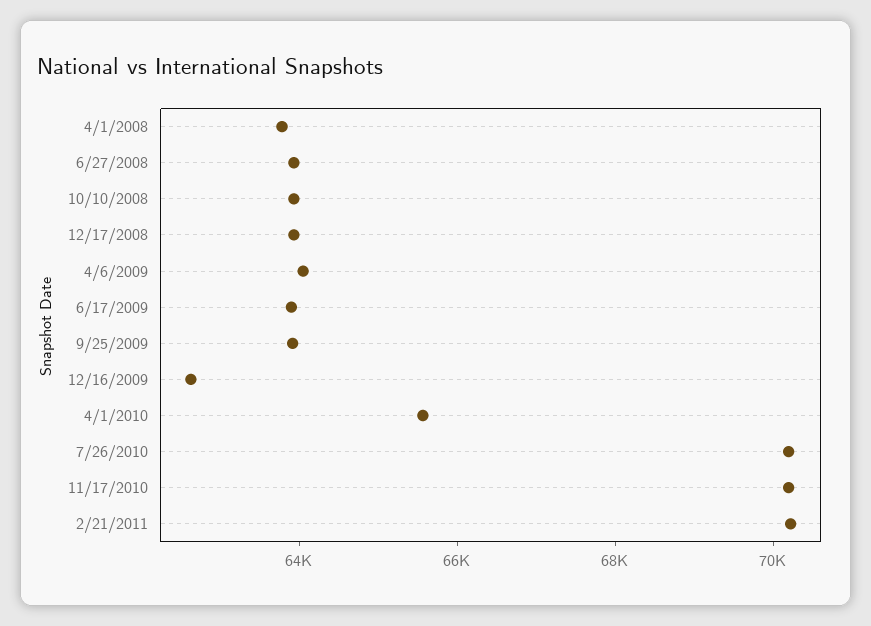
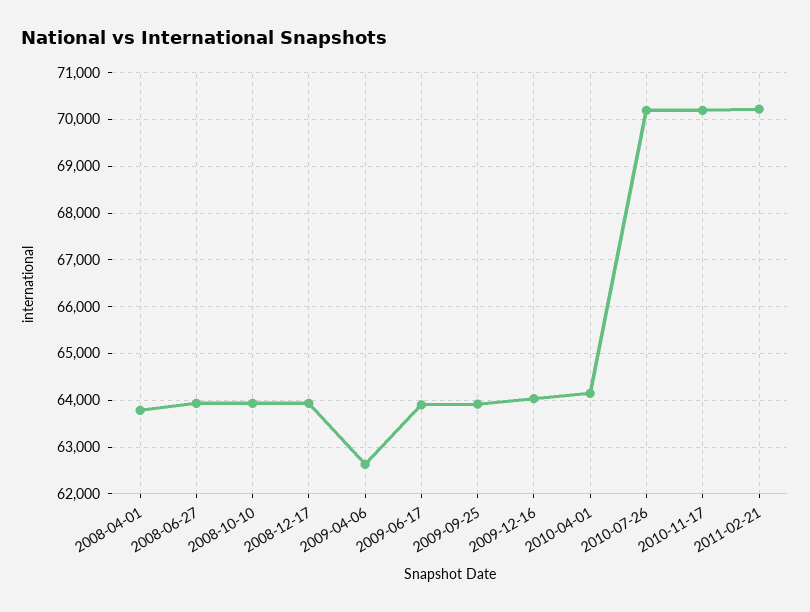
4/6/2009: 64000 -> 62600
12/16/2009: 62500 -> 64000
4/1/2010: 65500 -> 64200

